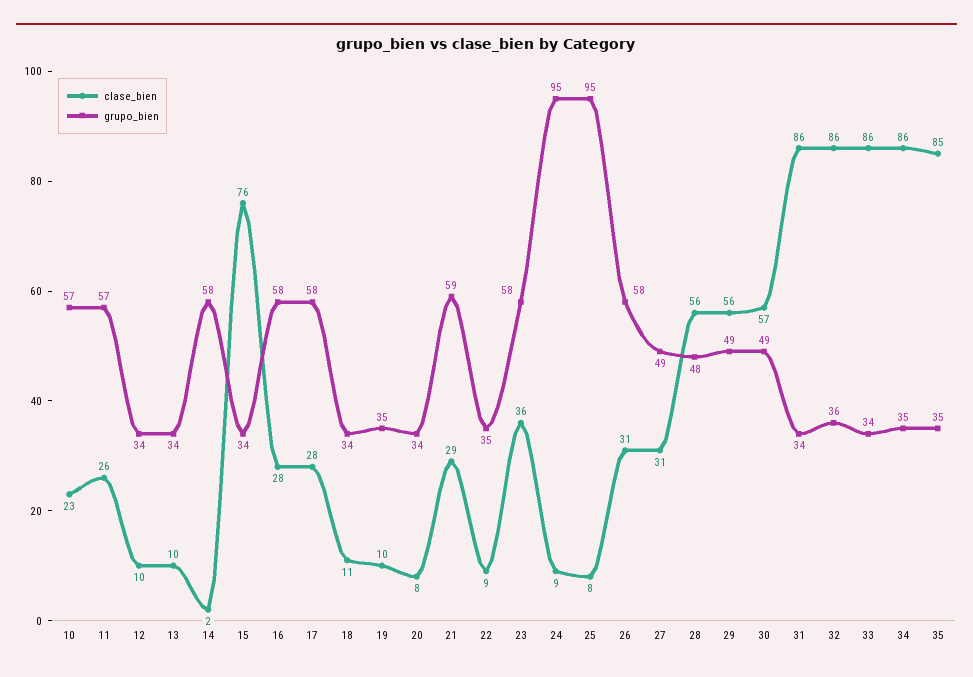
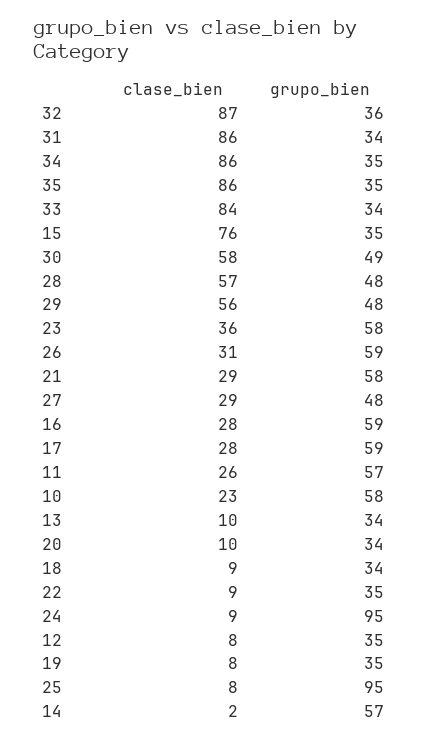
grupo_bien, 10: 57 -> 58
clase_bien, 12: 10 -> 8
grupo_bien, 12: 34 -> 35
grupo_bien, 14: 58 -> 57
grupo_bien, 15: 34 -> 35
grupo_bien, 16: 58 -> 59
grupo_bien, 17: 58 -> 59
clase_bien, 18: 11 -> 9
clase_bien, 19: 10 -> 8
clase_bien, 20: 8 -> 10
grupo_bien, 21: 59 -> 58
grupo_bien, 26: 58 -> 59
clase_bien, 27: 31 -> 29
grupo_bien, 27: 49 -> 48
clase_bien, 28: 56 -> 57
grupo_bien, 29: 49 -> 48
clase_bien, 30: 57 -> 58
clase_bien, 32: 86 -> 87
clase_bien, 33: 86 -> 84
clase_bien, 35: 85 -> 86

